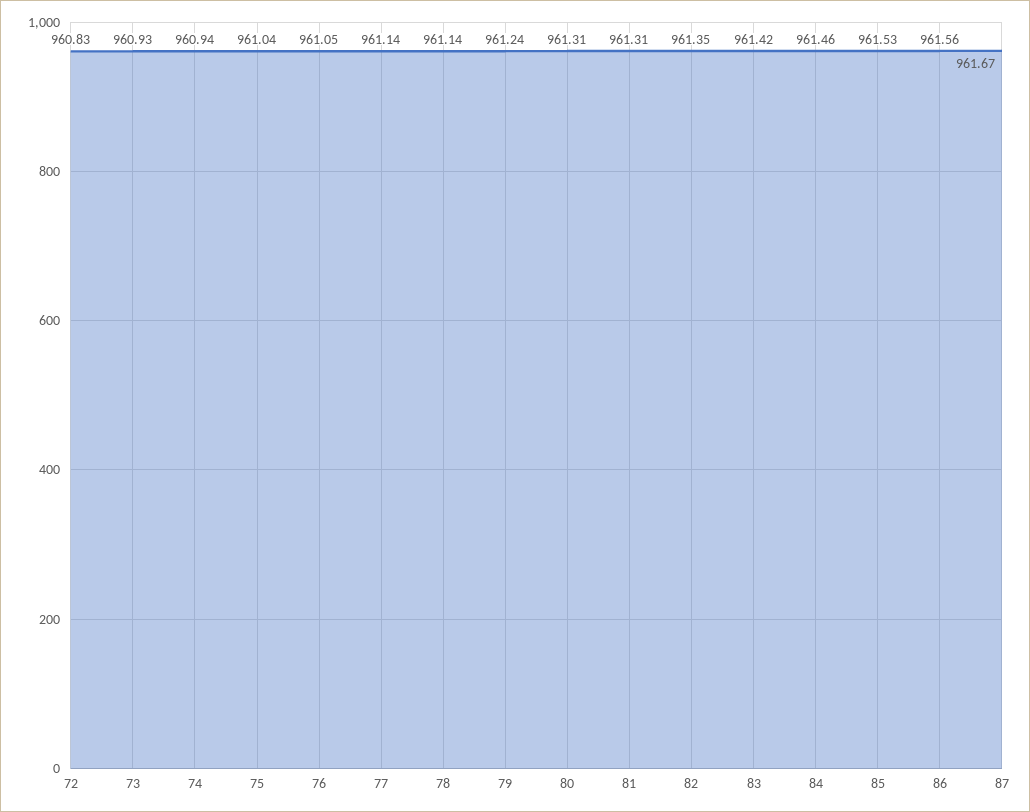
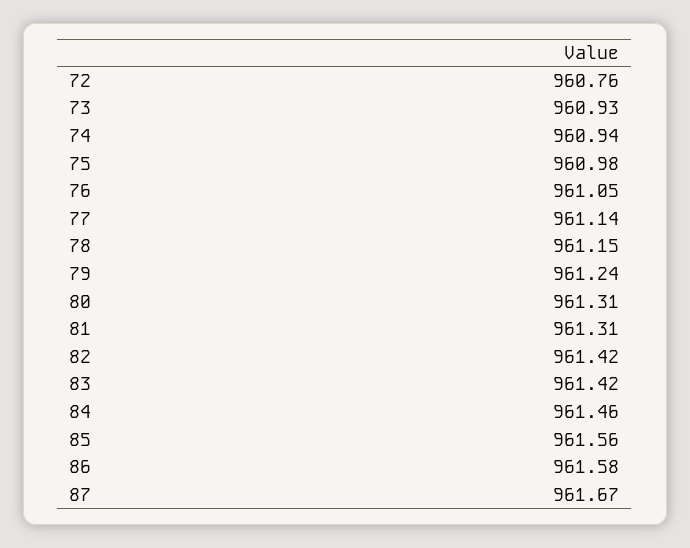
72: 960.83 -> 960.76
75: 961.04 -> 960.98
78: 961.14 -> 961.15
82: 961.35 -> 961.42
85: 961.53 -> 961.56
86: 961.56 -> 961.58

